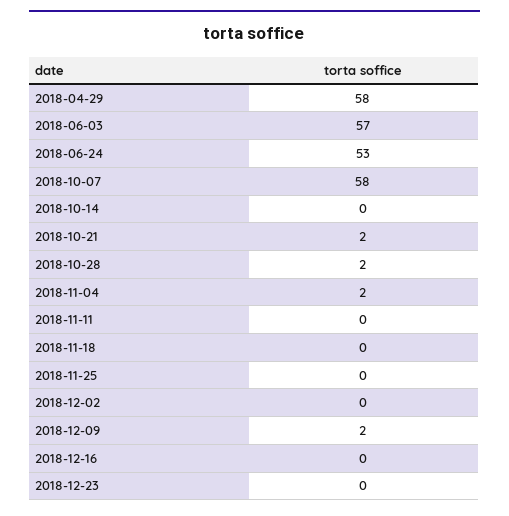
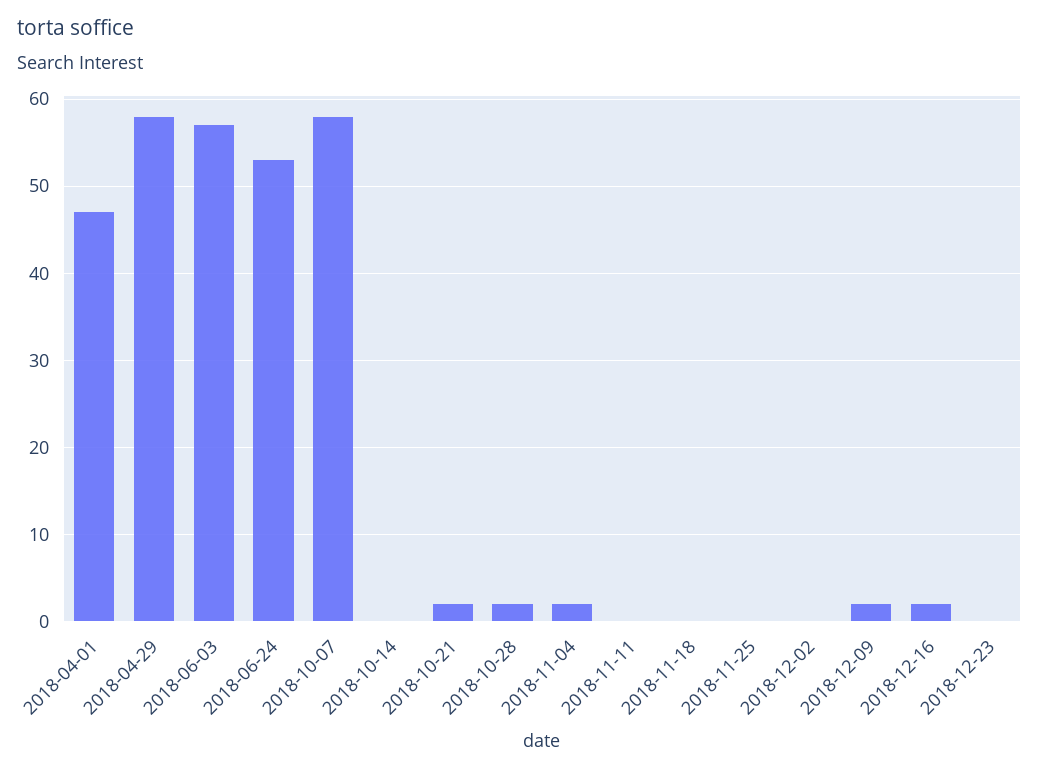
2018-12-16: 0 -> 2
2018-04-01: none -> 47

